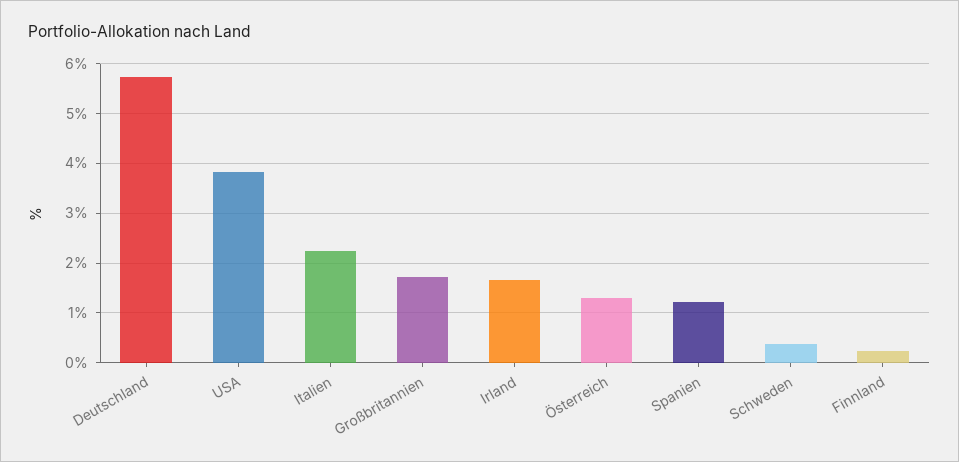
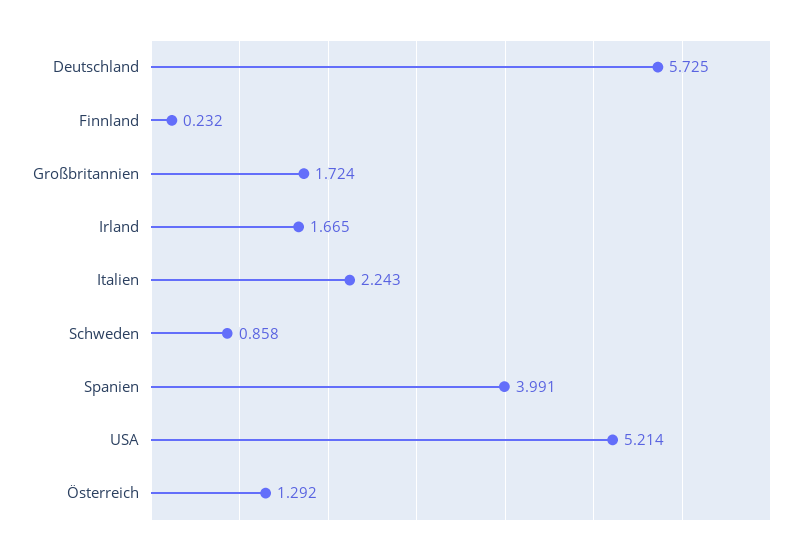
USA: 3.8 -> 5.214
Spanien: 1.2 -> 3.991
Schweden: 0.4 -> 0.858

